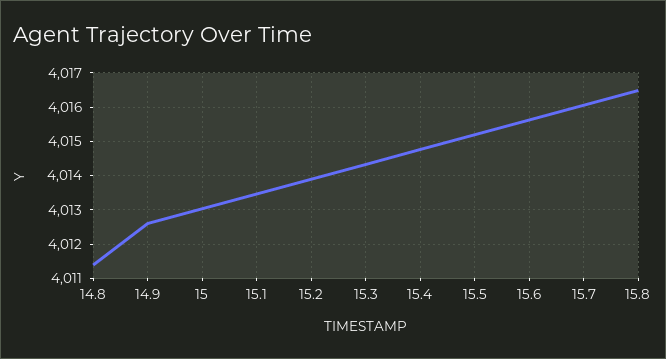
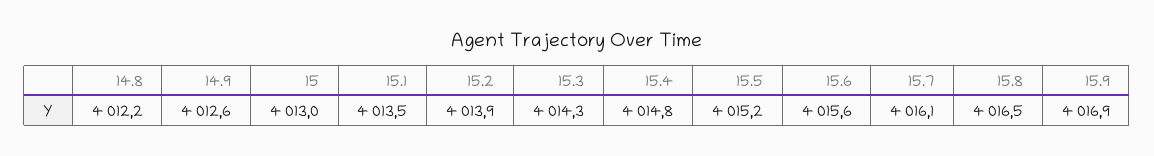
14.8: 4011.4 -> 4012.2
15.9: none -> 4016.9

